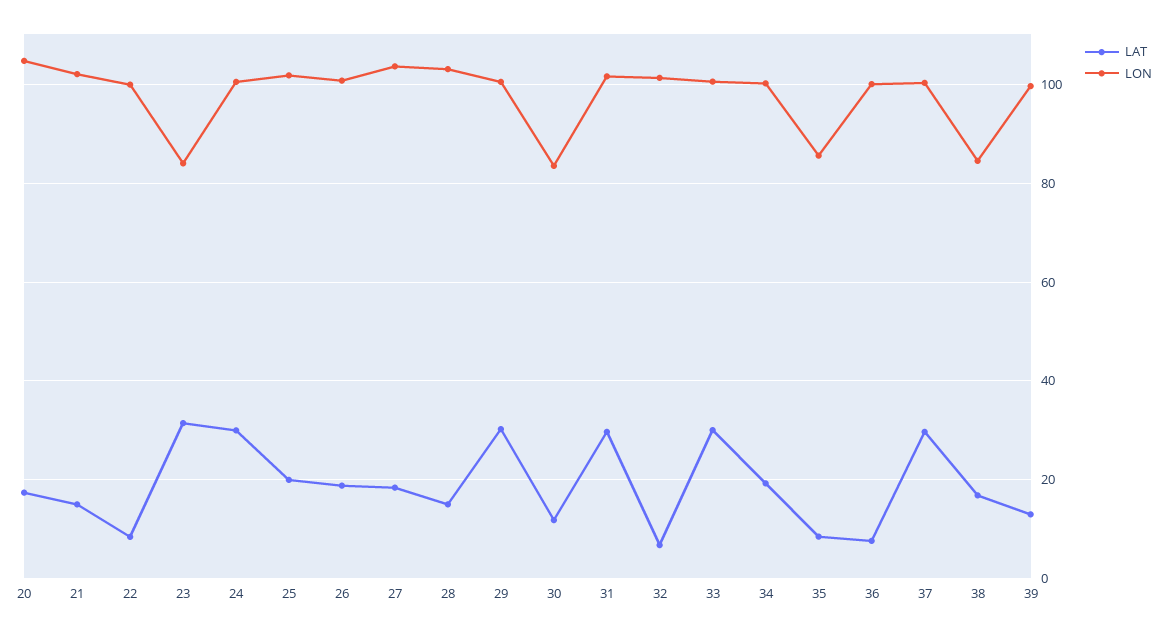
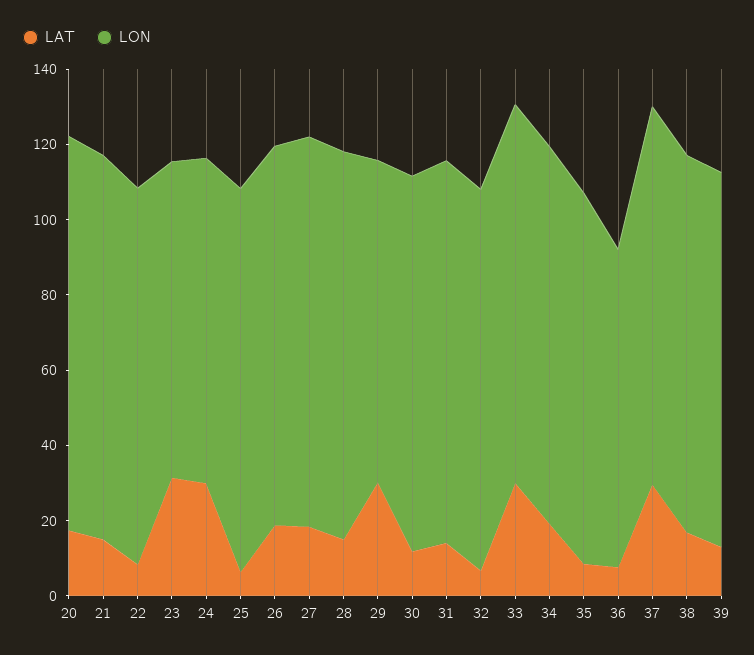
LON, 24: 100 -> 85
LAT, 25: 20 -> 5
LON, 29: 100 -> 85
LON, 30: 84 -> 100
LAT, 31: 30 -> 15
LON, 35: 86 -> 100
LON, 36: 100 -> 85
LON, 38: 84 -> 100

